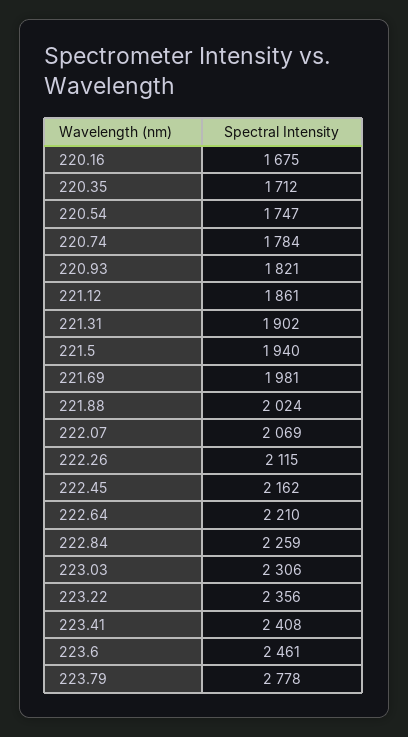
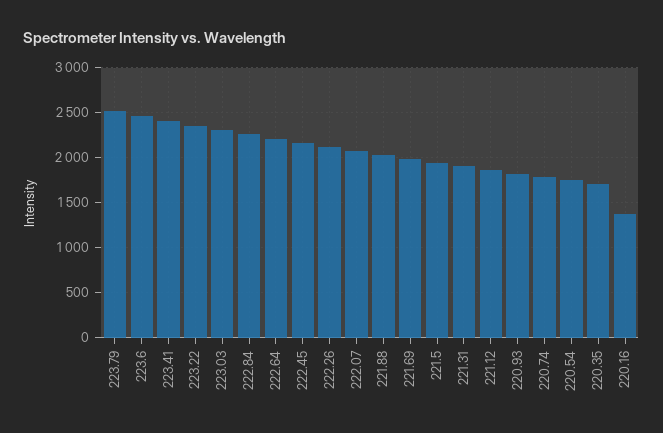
220.16: 1675 -> 1400
223.79: 2778 -> 2500

